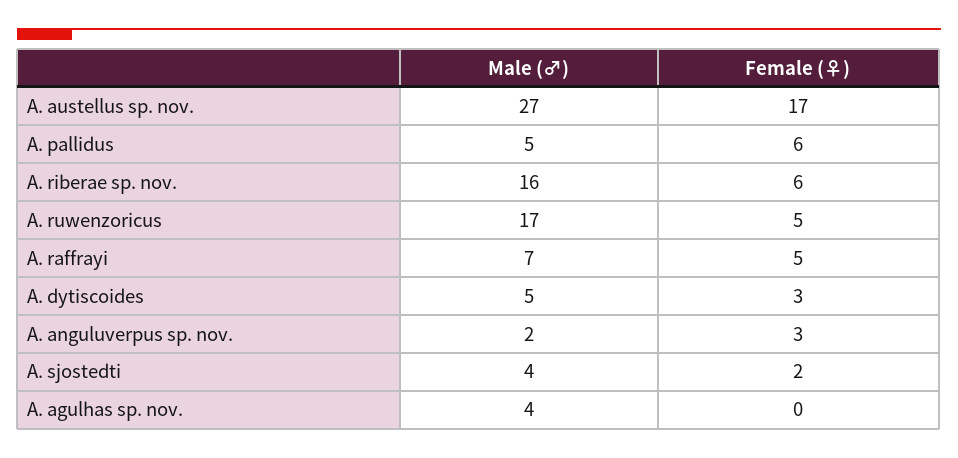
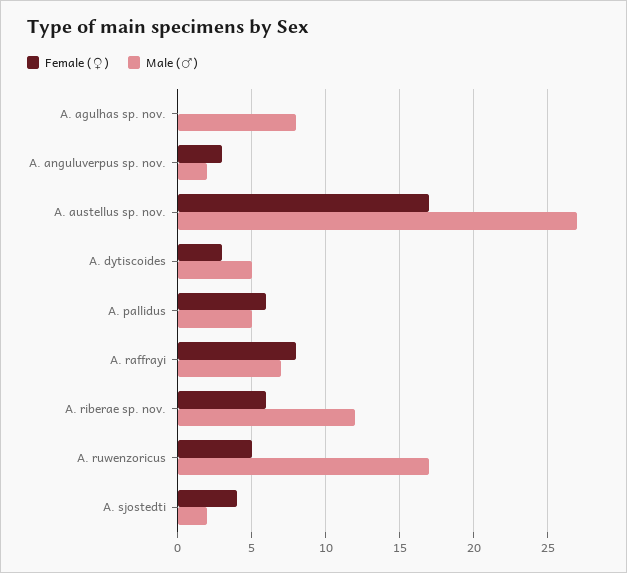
Male (♂), A. riberae sp. nov.: 16 -> 12
Female (♀), A. raffrayi: 5 -> 8
Male (♂), A. sjostedti: 4 -> 2
Female (♀), A. sjostedti: 2 -> 4
Male (♂), A. agulhas sp. nov.: 4 -> 8

